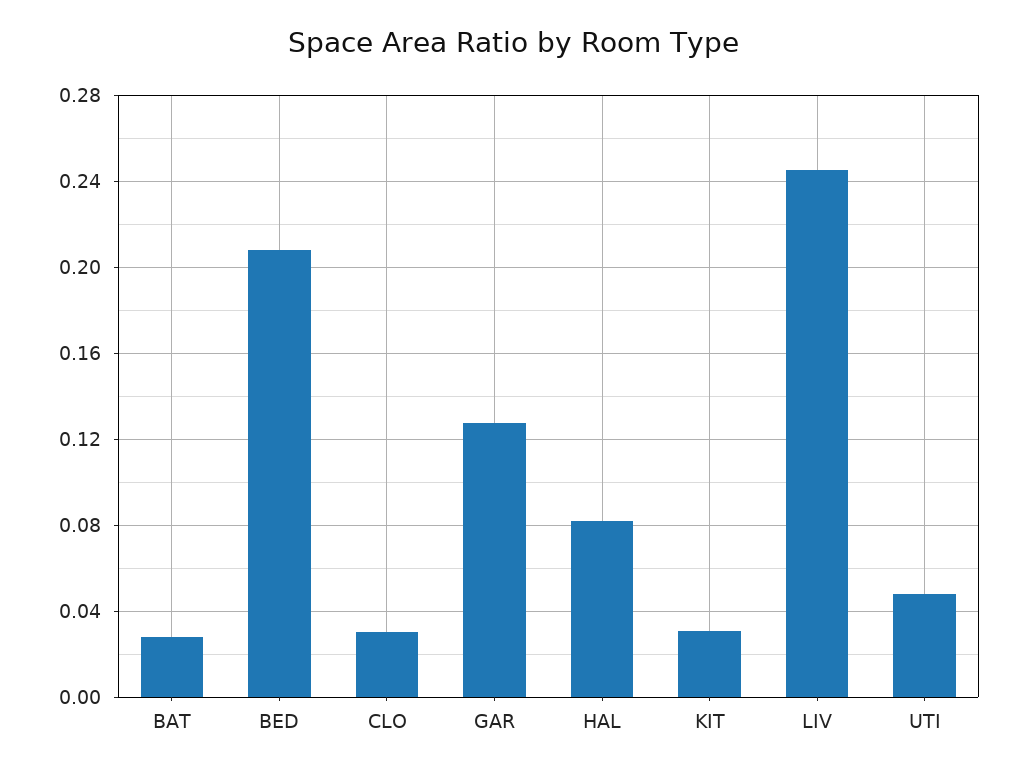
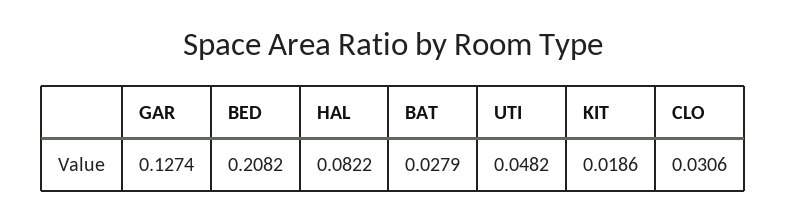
KIT: 0.03 -> 0.0186
LIV: 0.245 -> none

